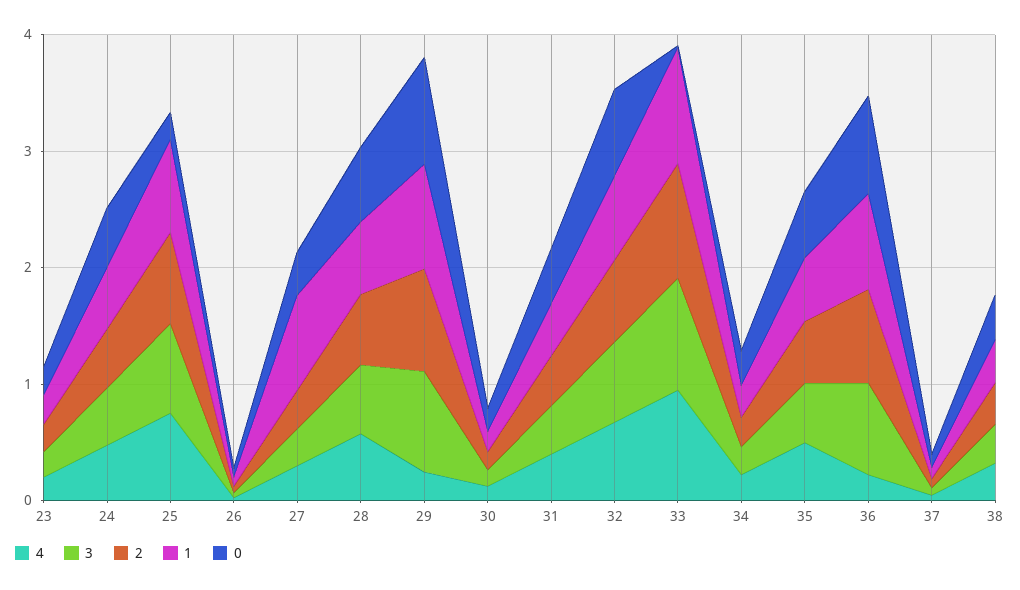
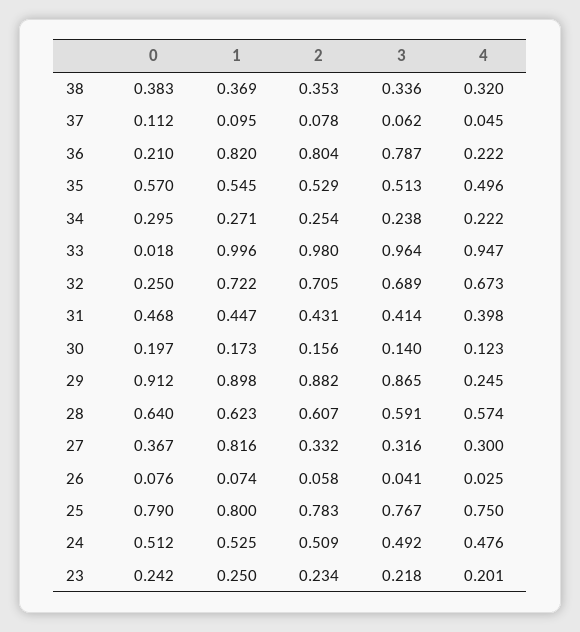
0, 25: 0.2 -> 0.79
0, 32: 0.8 -> 0.25
0, 36: 0.8 -> 0.21

